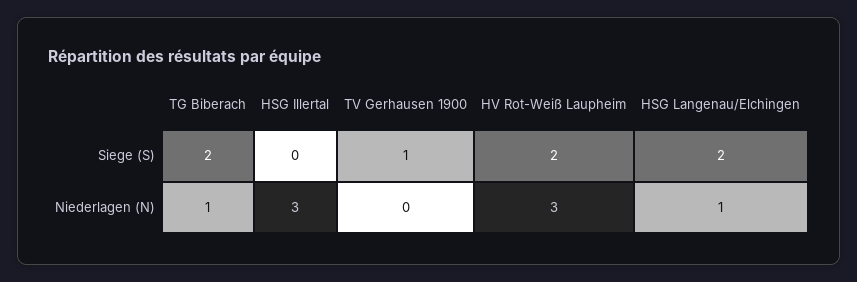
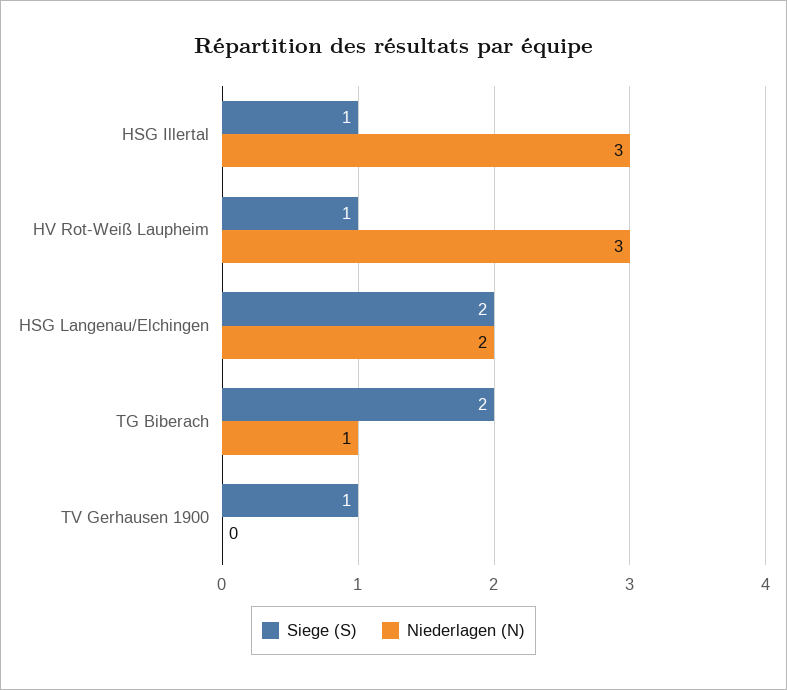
Siege (S), HSG Illertal: 0 -> 1
Siege (S), HV Rot-Weiß Laupheim: 2 -> 1
Niederlagen (N), HSG Langenau/Elchingen: 1 -> 2

